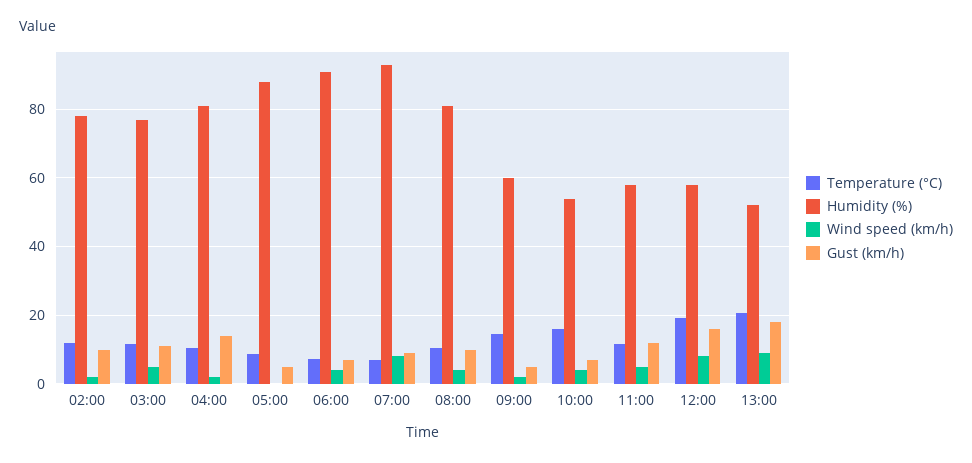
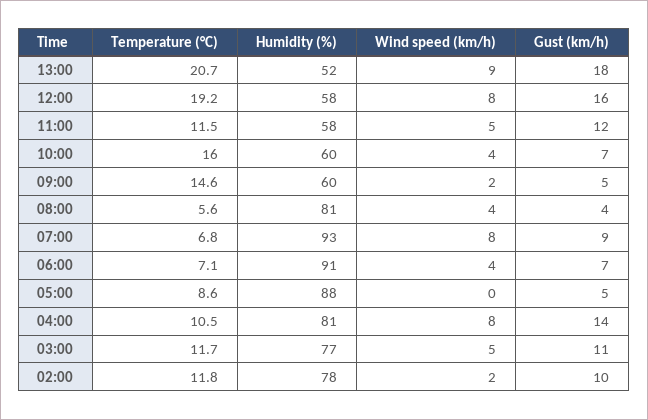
Wind speed (km/h), 04:00: 2 -> 8
Temperature (°C), 08:00: 10 -> 5.6
Gust (km/h), 08:00: 10 -> 4
Humidity (%), 10:00: 54 -> 60

